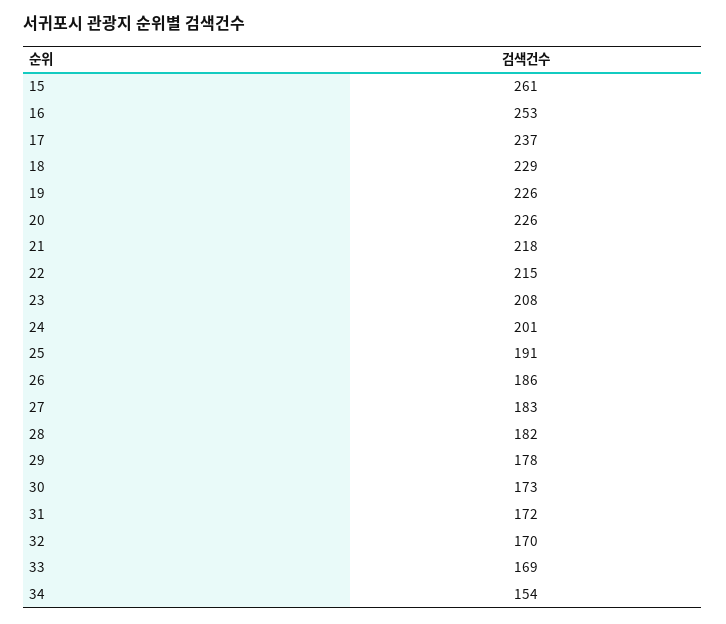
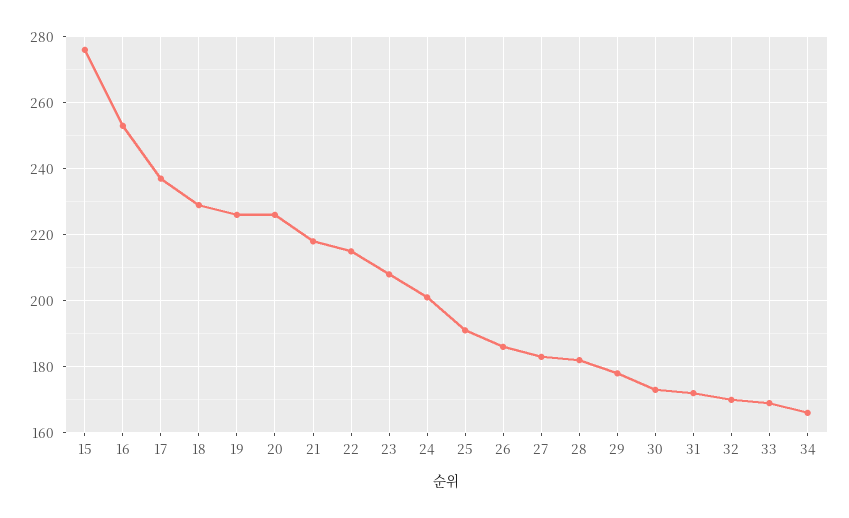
15: 261 -> 275
34: 154 -> 165

